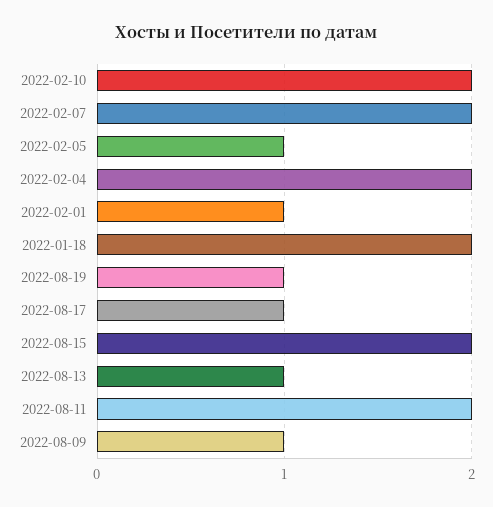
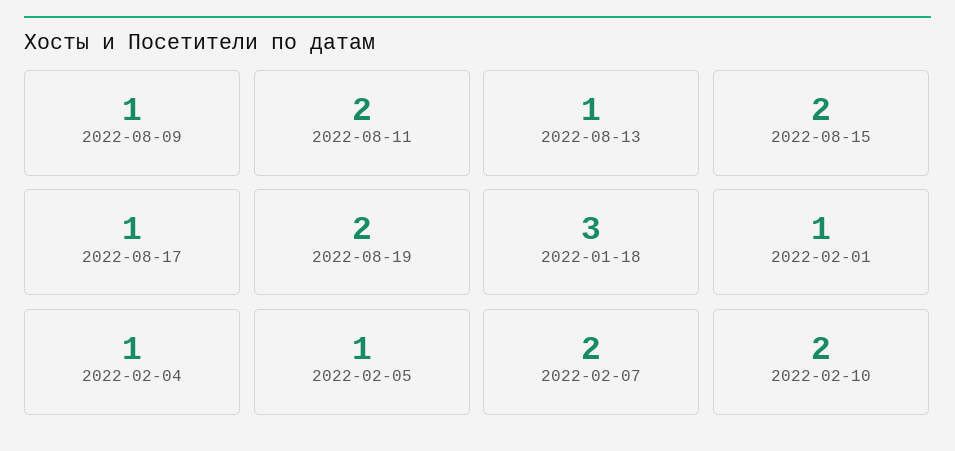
2022-02-04: 2 -> 1
2022-01-18: 2 -> 3
2022-08-19: 1 -> 2

